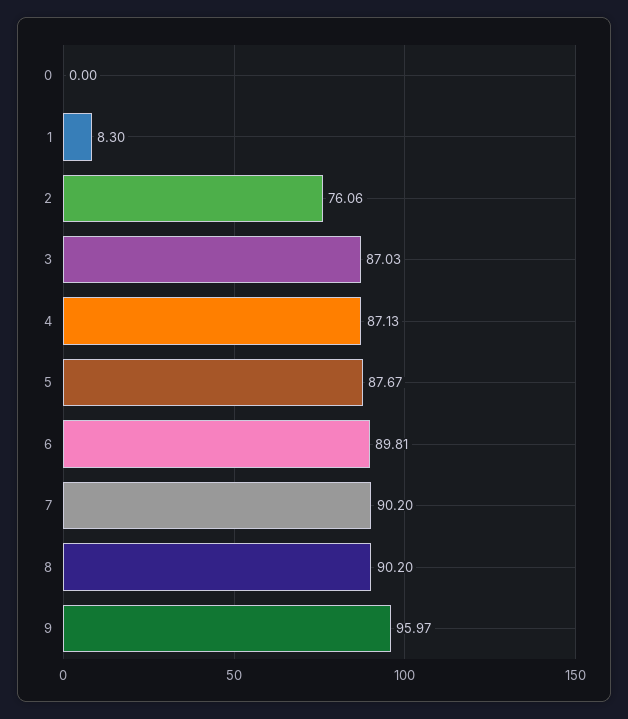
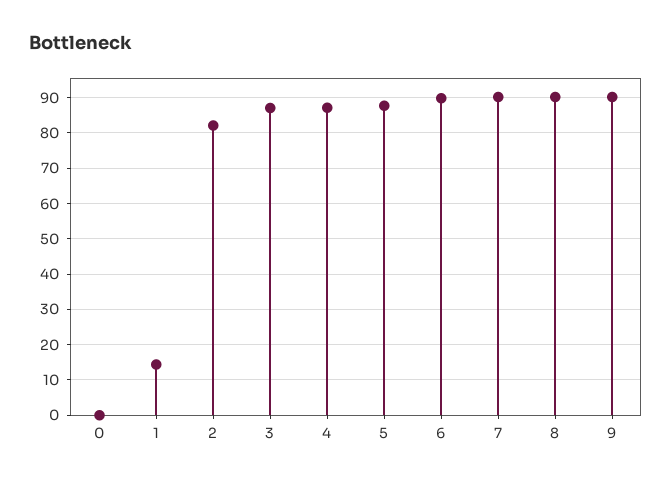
1: 8.3 -> 14
2: 76.06 -> 82
9: 95.97 -> 90

